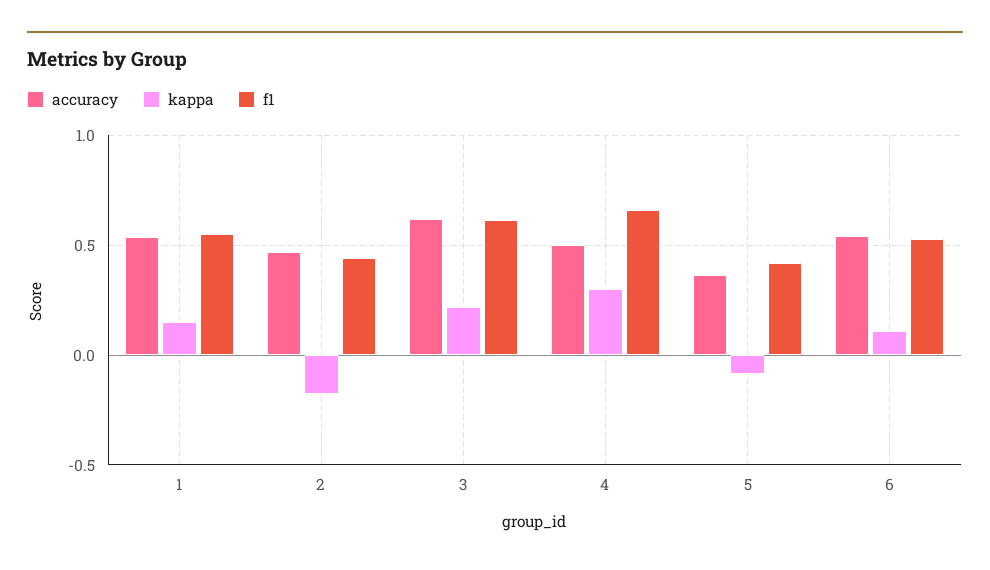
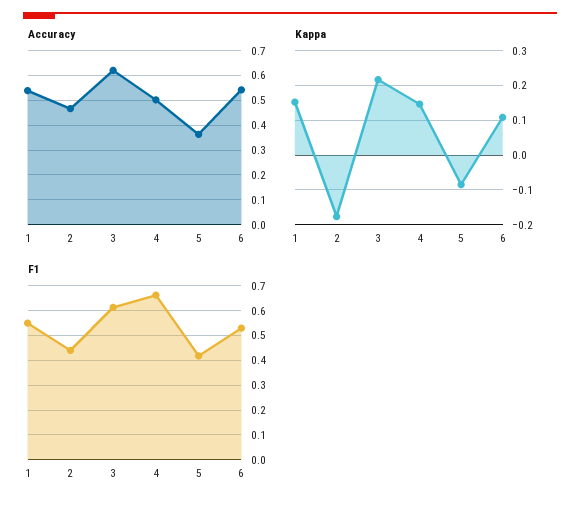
kappa, 4: 0.3 -> 0.14

